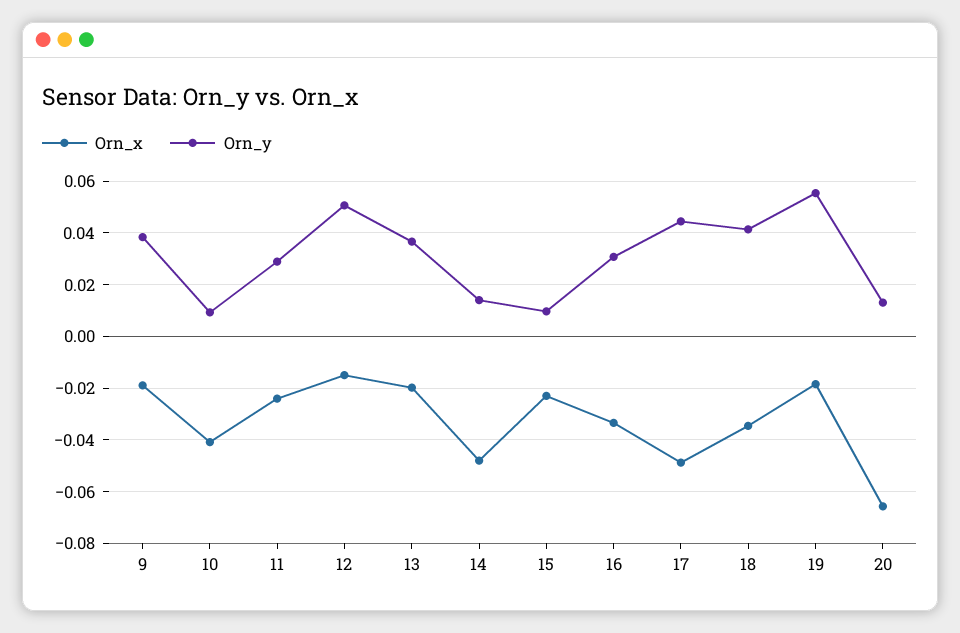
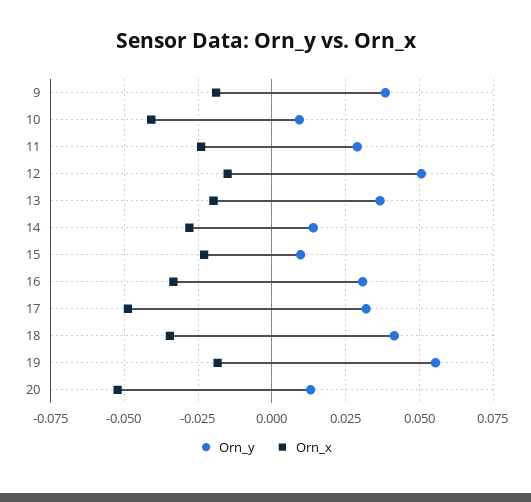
Orn_x, 14: -0.0475 -> -0.0275
Orn_y, 17: 0.045 -> 0.0325
Orn_x, 20: -0.065 -> -0.0525

